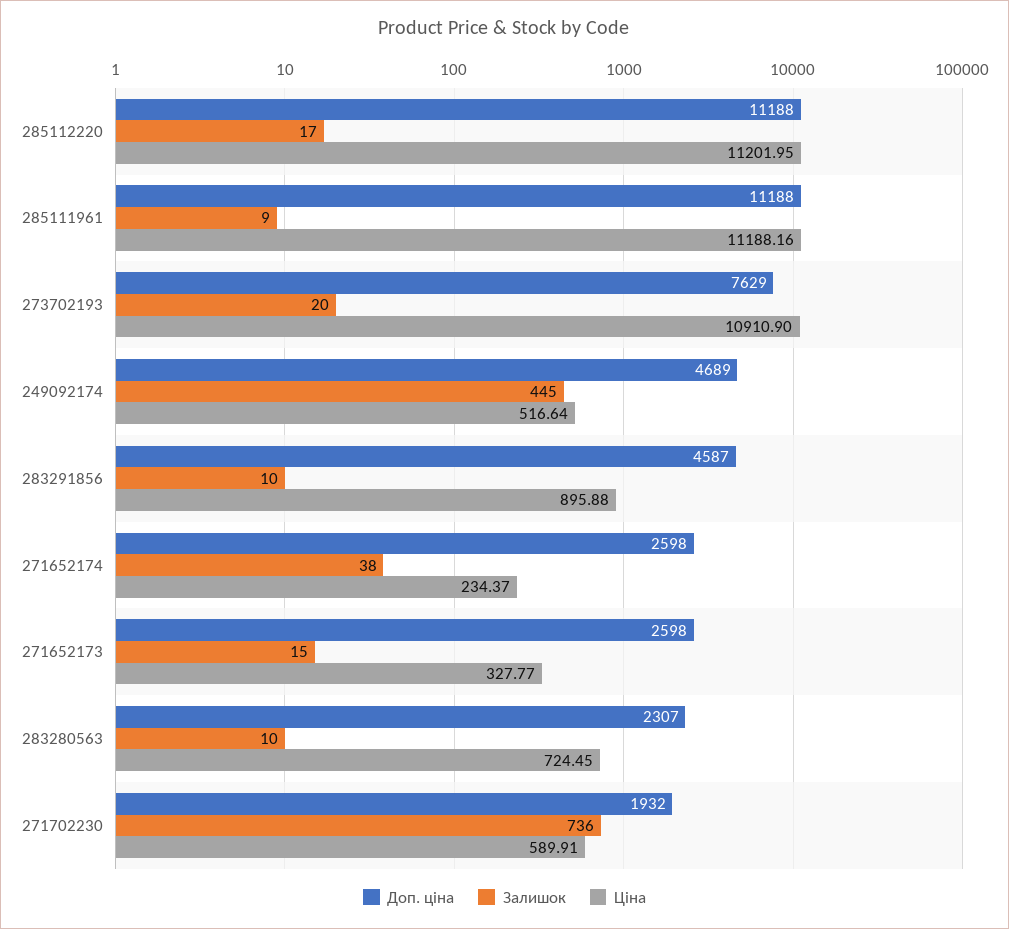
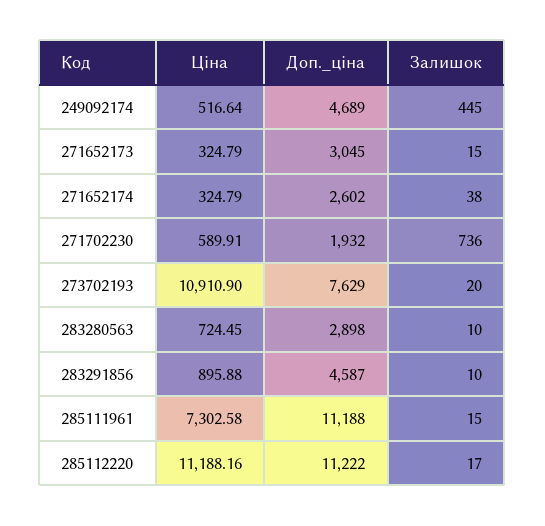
Доп. ціна, 285112220: 11188 -> 11222
Ціна, 285112220: 11201.95 -> 11188.16
Залишок, 285111961: 9 -> 15
Ціна, 285111961: 11188.16 -> 7302.58
Доп. ціна, 271652174: 2598 -> 2602
Ціна, 271652174: 234.37 -> 324.79
Доп. ціна, 271652173: 2598 -> 3045
Ціна, 271652173: 327.77 -> 324.79
Доп. ціна, 283280563: 2307 -> 2898

